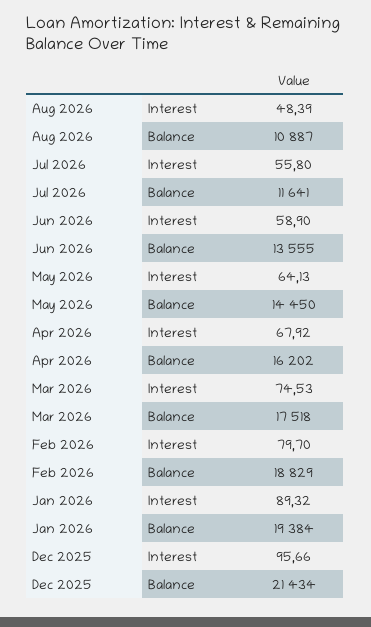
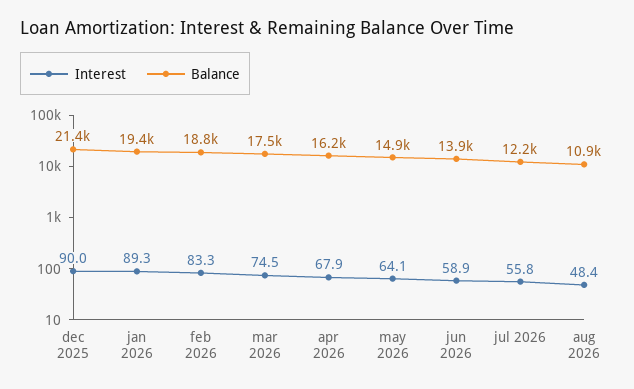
Balance, Jul 2026: 11641 -> 12200
Balance, Jun 2026: 13555 -> 13900
Balance, May 2026: 14450 -> 14900
Interest, Feb 2026: 79.7 -> 83.3
Interest, Dec 2025: 95.66 -> 90

